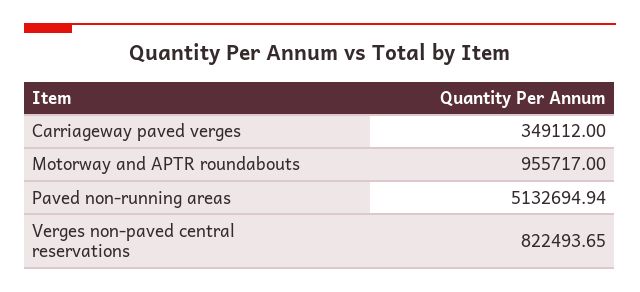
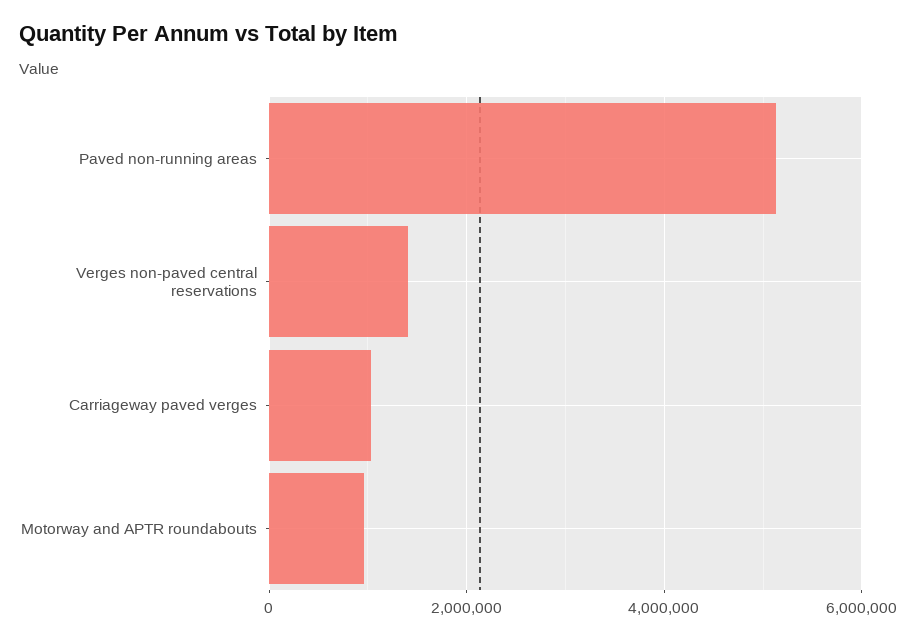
Carriageway paved verges: 349112 -> 1000000
Verges non-paved central reservations: 822493.65 -> 1400000

